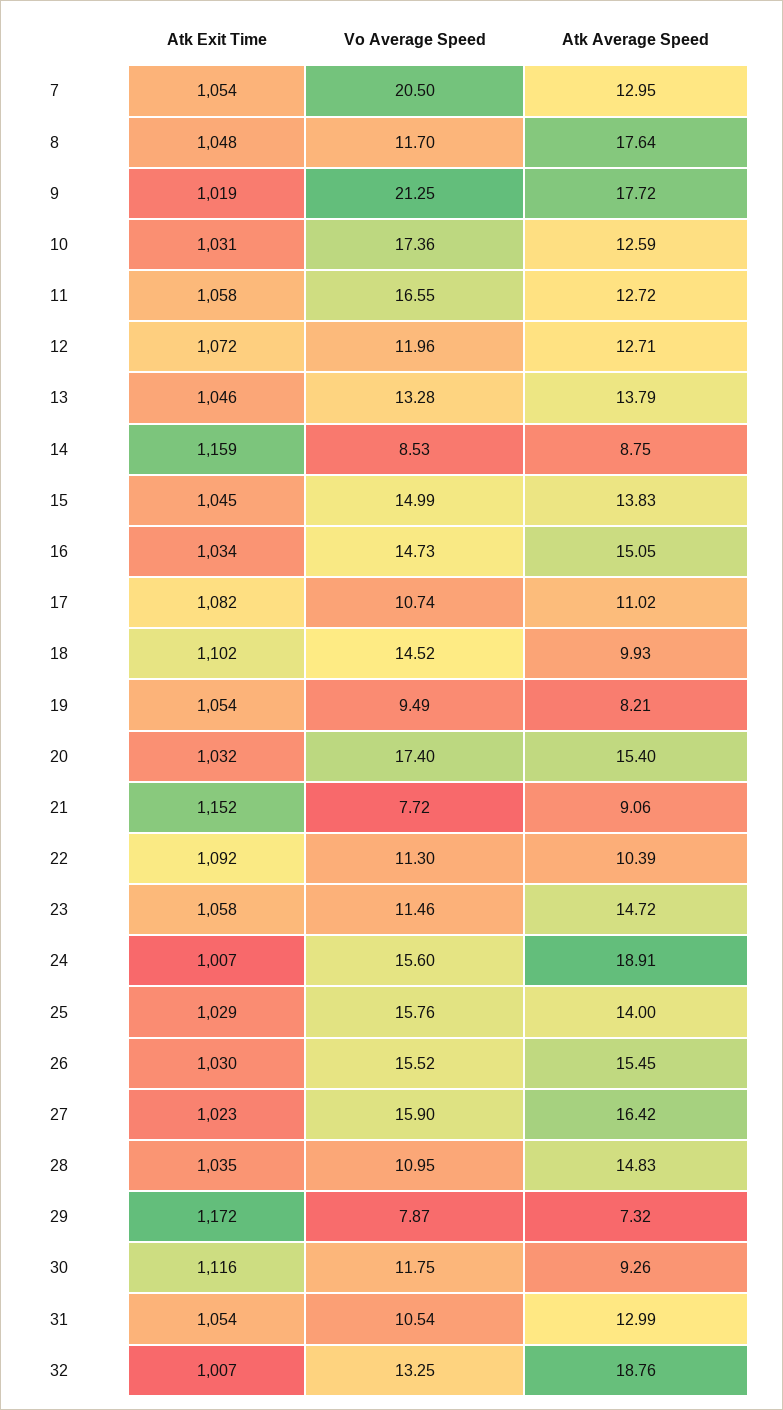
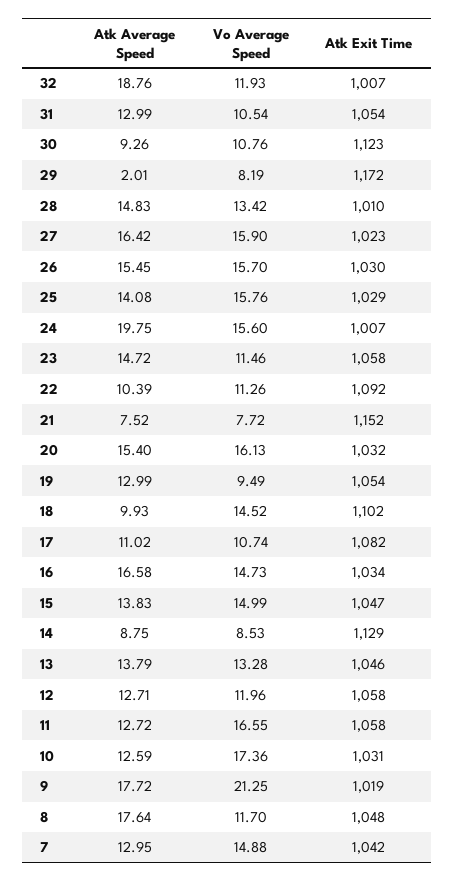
Atk Exit Time, 7: 1054 -> 1042
Vo Average Speed, 7: 20.5 -> 14.88
Atk Exit Time, 12: 1072 -> 1058
Atk Exit Time, 14: 1159 -> 1129
Atk Exit Time, 15: 1045 -> 1047
Atk Average Speed, 16: 15.05 -> 16.58
Atk Average Speed, 19: 8.21 -> 12.99
Vo Average Speed, 20: 17.4 -> 16.13
Atk Average Speed, 21: 9.06 -> 7.52
Vo Average Speed, 22: 11.3 -> 11.26
Atk Average Speed, 24: 18.91 -> 19.75
Atk Average Speed, 25: 14 -> 14.08
Vo Average Speed, 26: 15.52 -> 15.7
Atk Exit Time, 28: 1035 -> 1010
Vo Average Speed, 28: 10.95 -> 13.42
Vo Average Speed, 29: 7.87 -> 8.19
Atk Average Speed, 29: 7.32 -> 2.01
Atk Exit Time, 30: 1116 -> 1123
Vo Average Speed, 30: 11.75 -> 10.76
Vo Average Speed, 32: 13.25 -> 11.93

